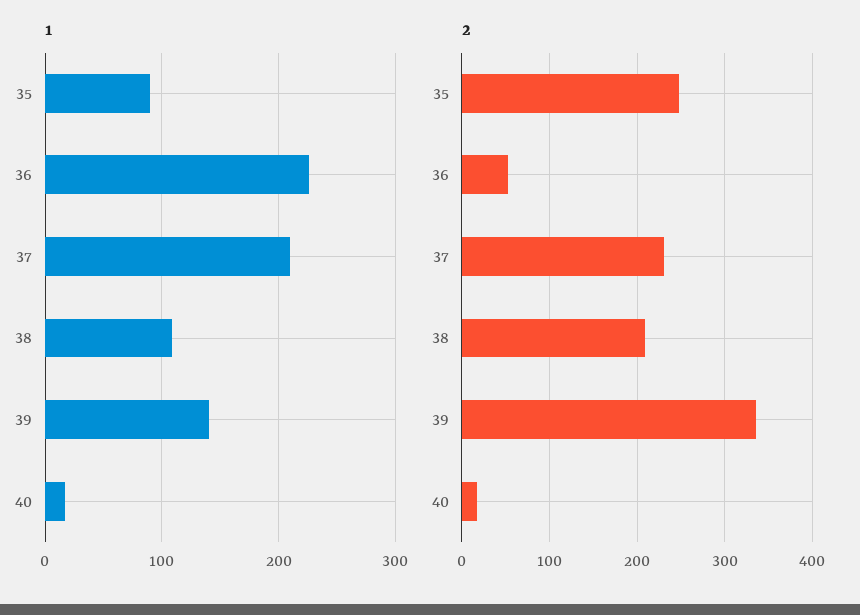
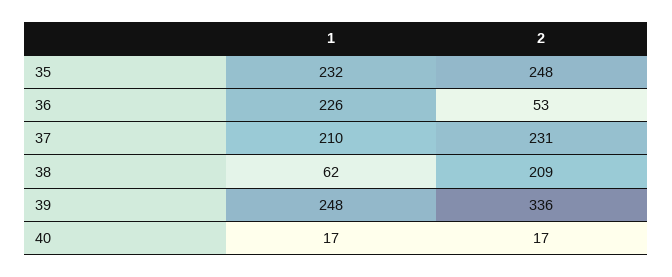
1, 35: 90 -> 232
1, 38: 110 -> 62
1, 39: 140 -> 248

